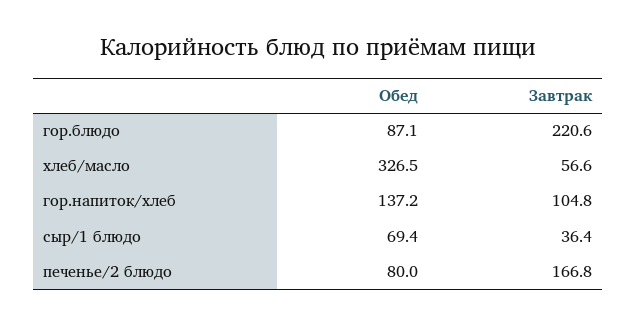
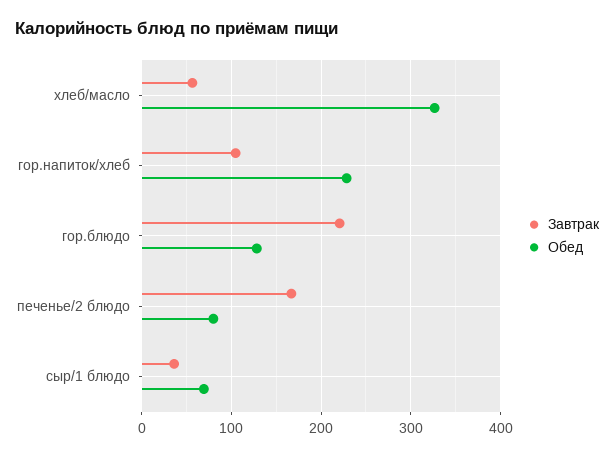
Обед, гор.блюдо: 87.1 -> 130
Обед, гор.напиток/хлеб: 137.2 -> 230

